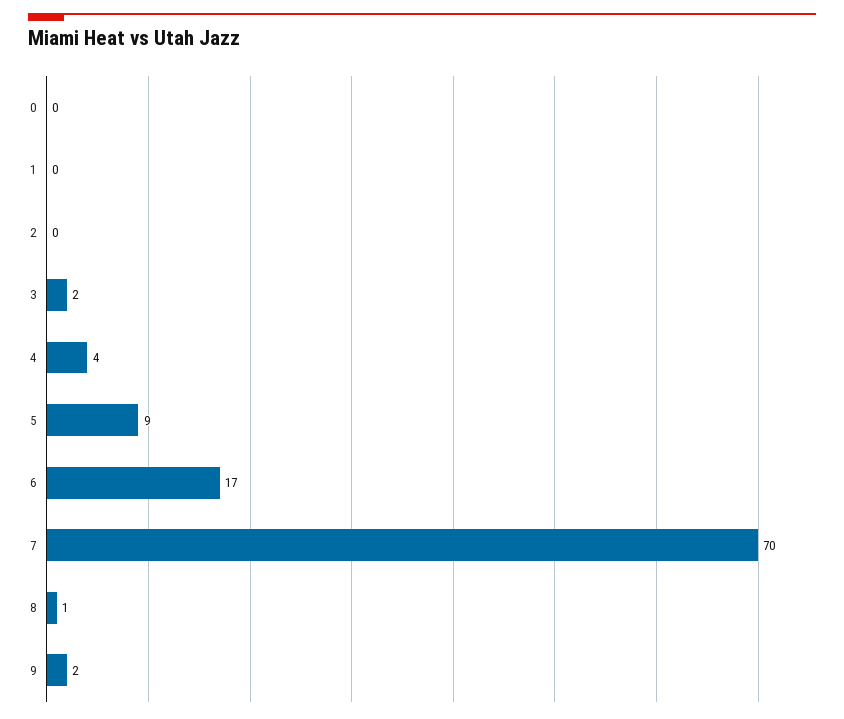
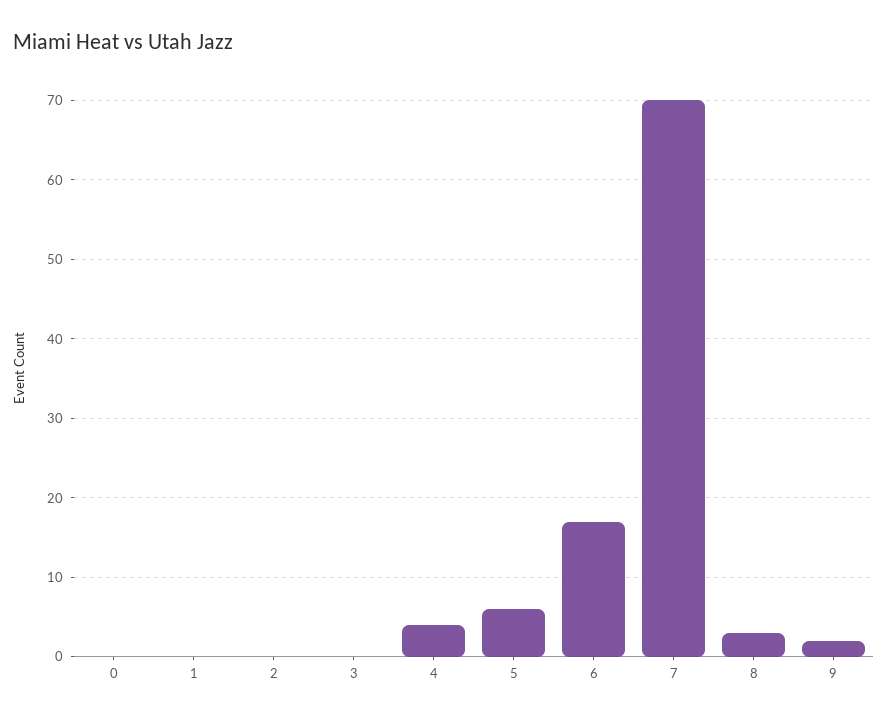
3: 2 -> 0
5: 9 -> 6
8: 1 -> 3

